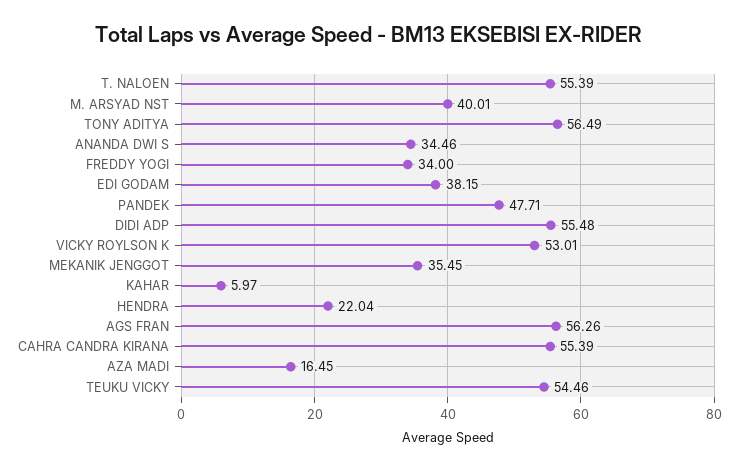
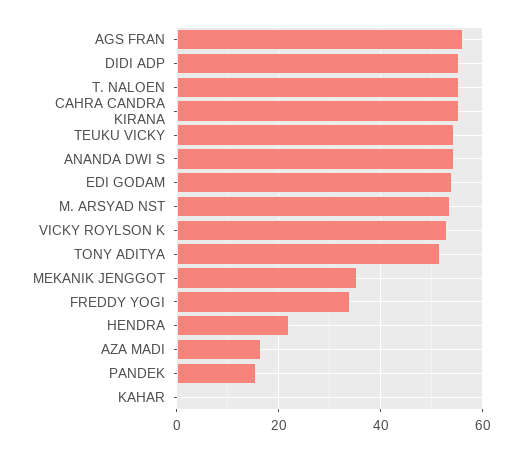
M. ARSYAD NST: 40.01 -> 54
TONY ADITYA: 56.49 -> 52
ANANDA DWI S: 34.46 -> 54
EDI GODAM: 38.15 -> 54
PANDEK: 47.71 -> 16
KAHAR: 5.97 -> 0

